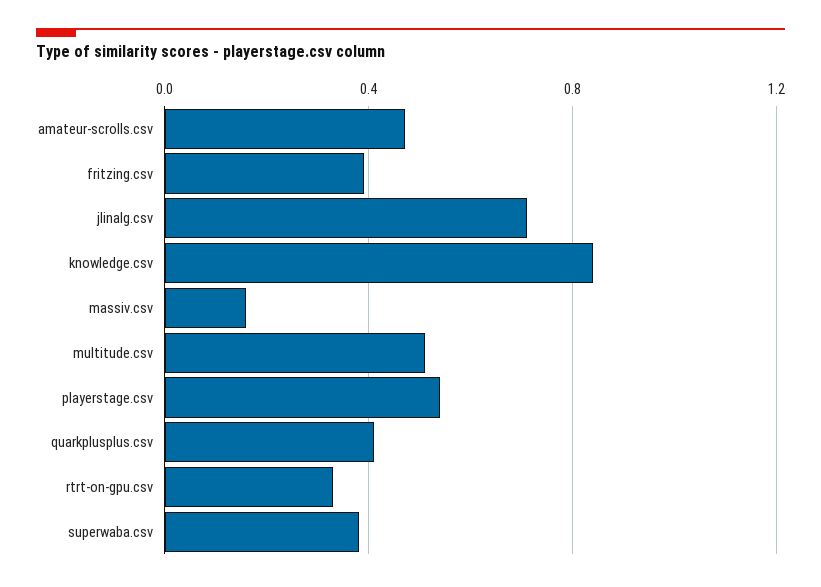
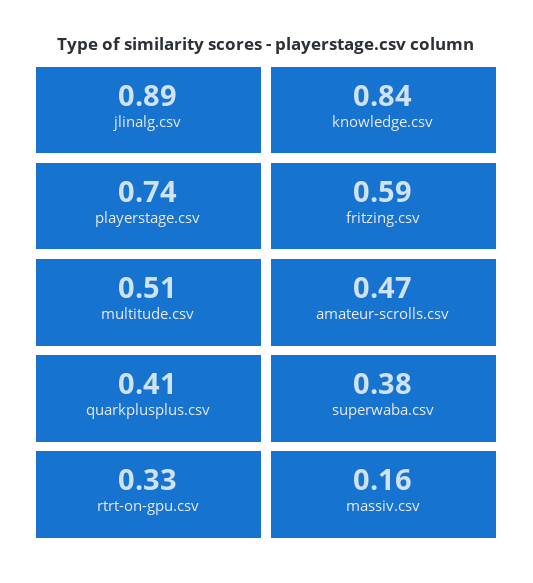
fritzing.csv: 0.4 -> 0.59
jlinalg.csv: 0.7 -> 0.89
playerstage.csv: 0.55 -> 0.74

